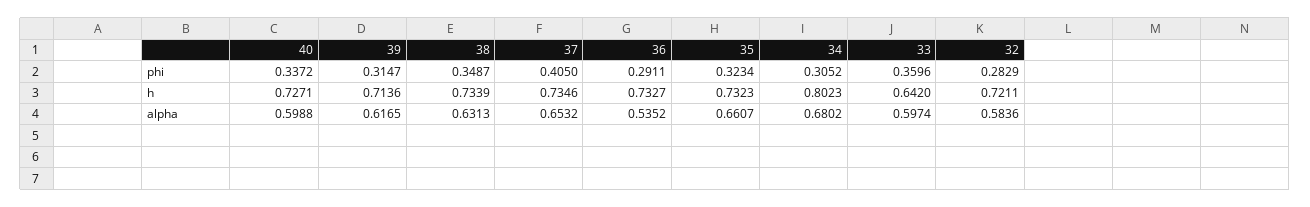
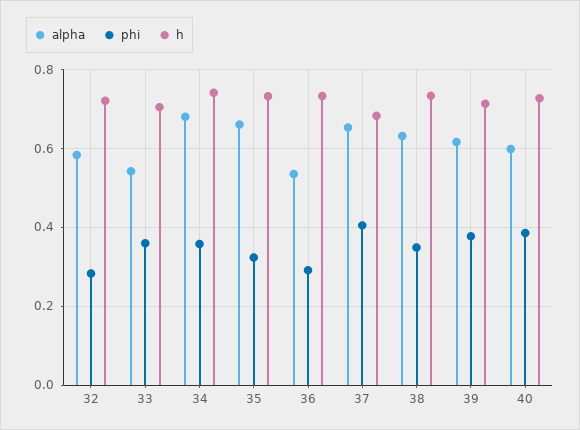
phi, 40: 0.3372 -> 0.38
phi, 39: 0.3147 -> 0.38
phi, 34: 0.3052 -> 0.36
h, 37: 0.7346 -> 0.68
h, 34: 0.8023 -> 0.74
h, 33: 0.642 -> 0.7
alpha, 33: 0.5974 -> 0.54

